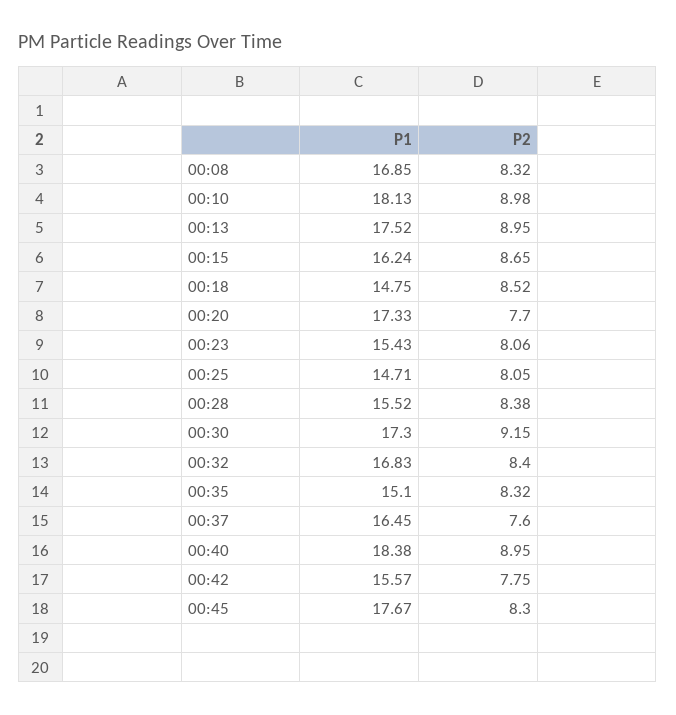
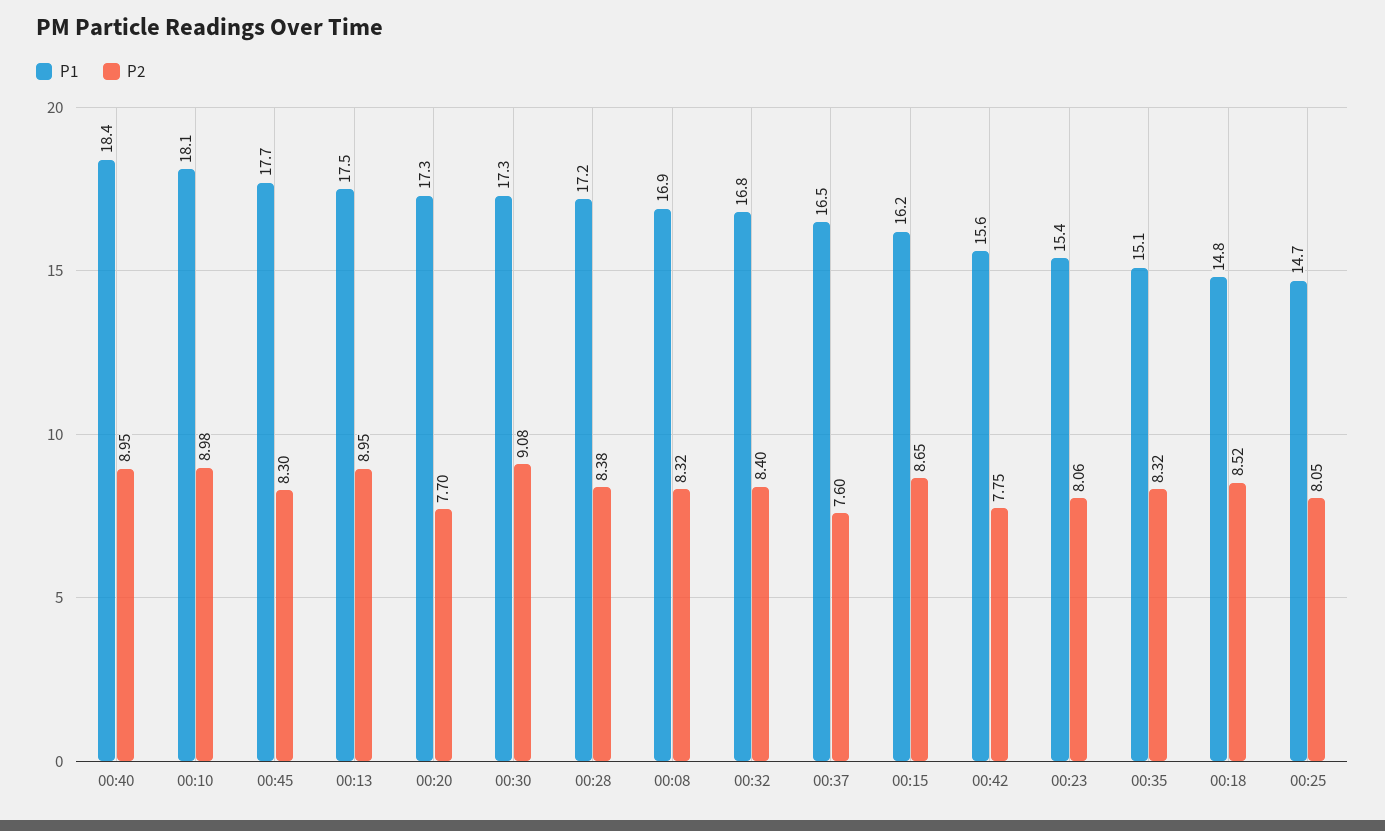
P1, 00:28: 15.52 -> 17.2
P2, 00:30: 9.15 -> 9.08

